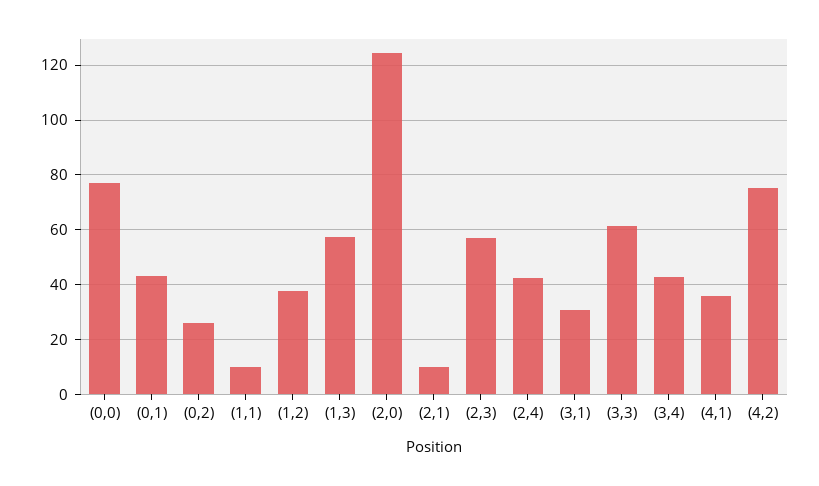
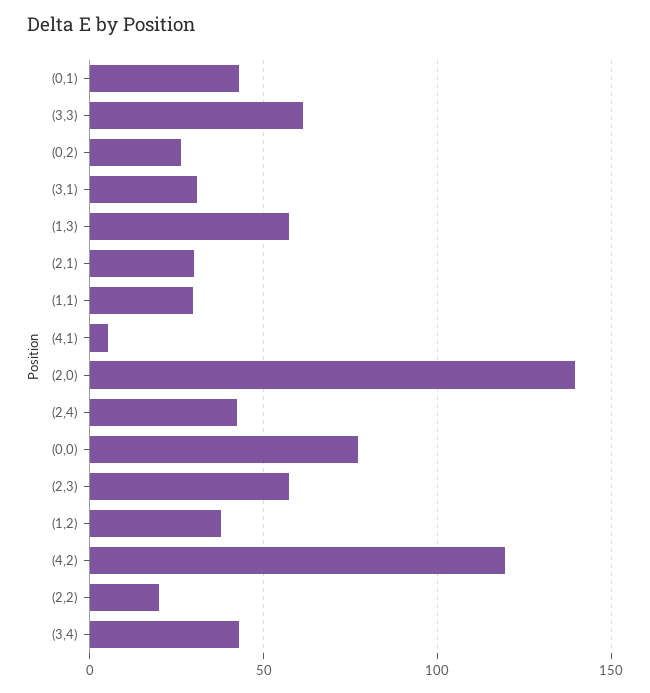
(1,1): 10 -> 30
(2,0): 125 -> 140
(2,1): 10 -> 30
(4,1): 35 -> 5
(4,2): 75 -> 120
(2,2): none -> 20

